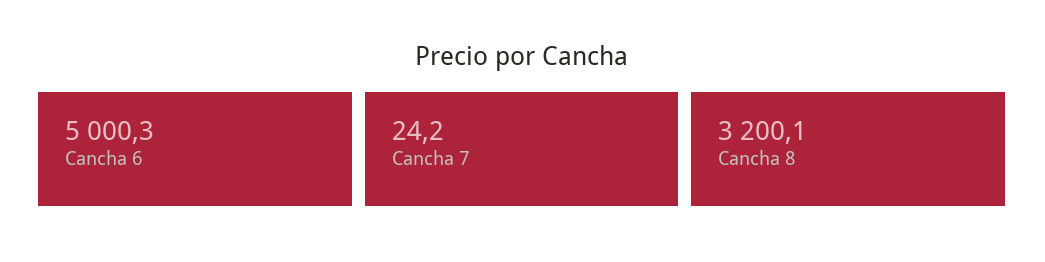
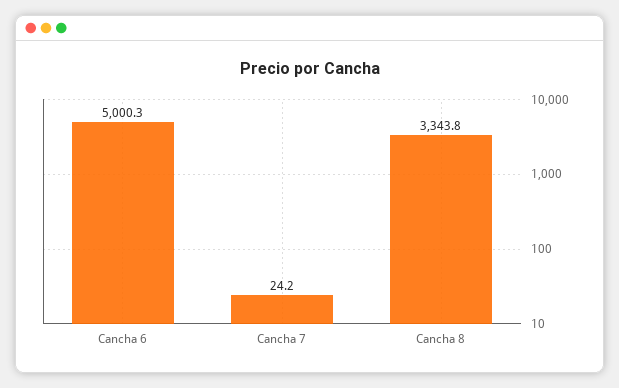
Cancha 8: 3200.1 -> 3343.8

